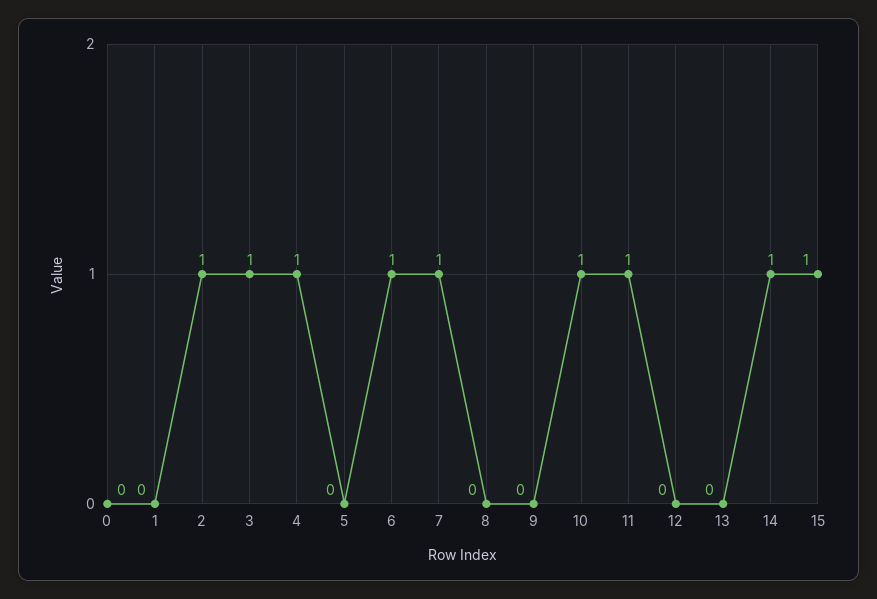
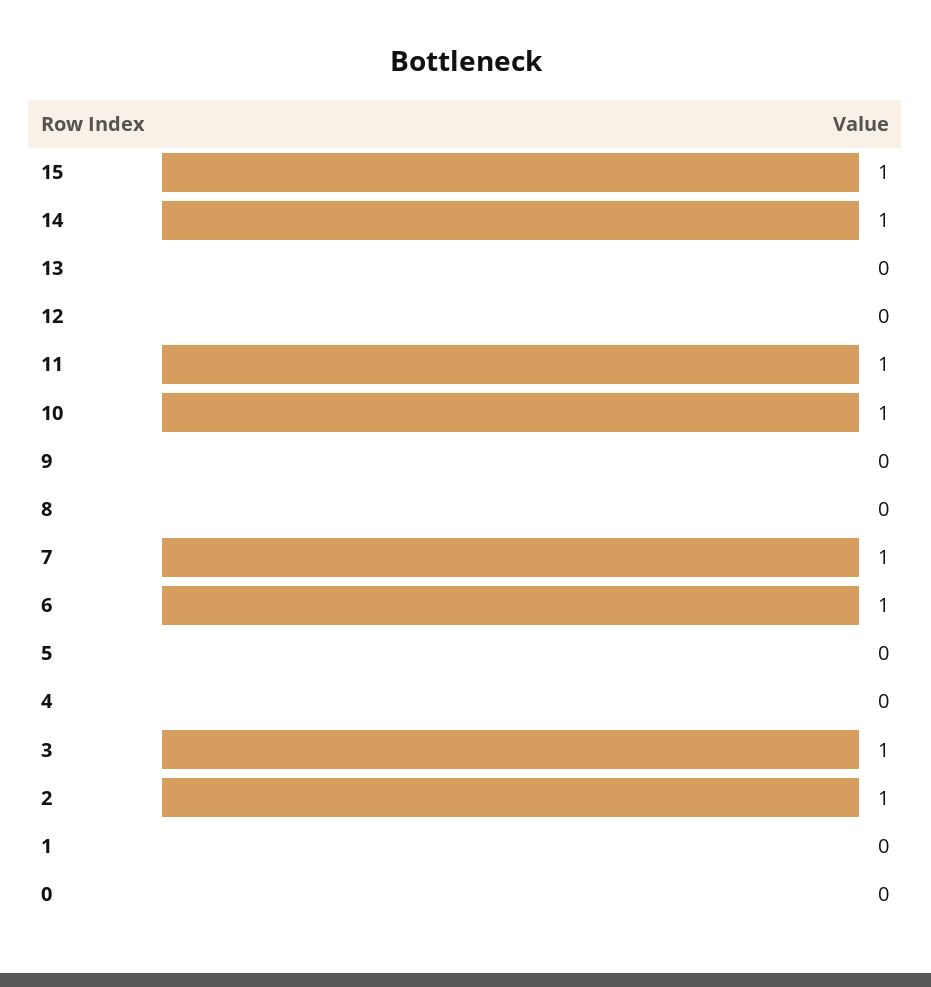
4: 1 -> 0

